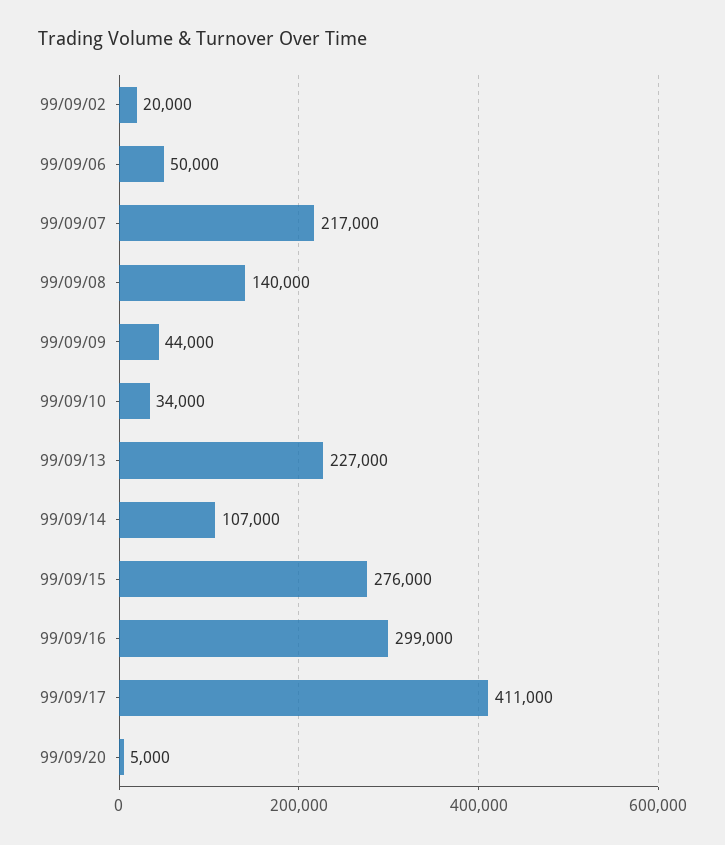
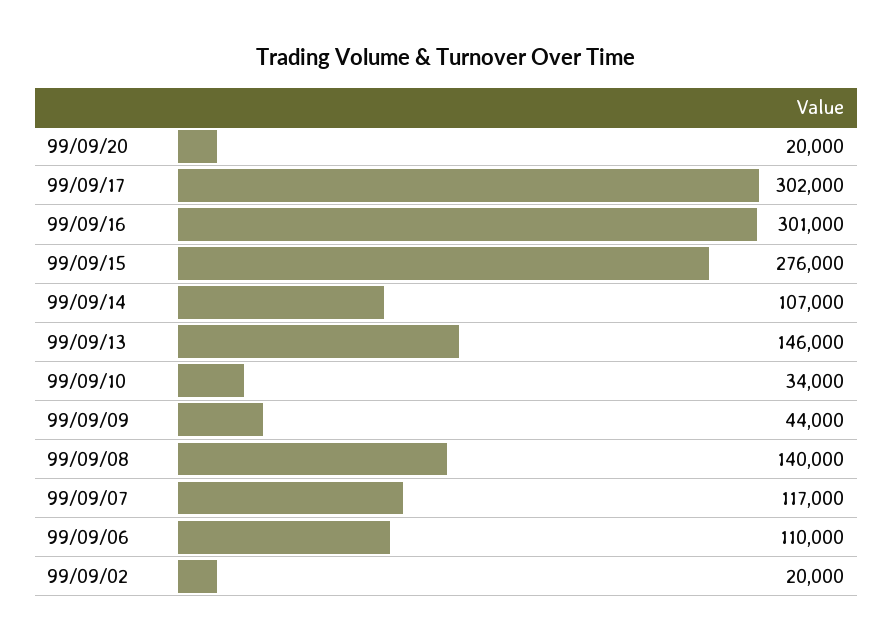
99/09/06: 50000 -> 110000
99/09/07: 217000 -> 117000
99/09/13: 227000 -> 146000
99/09/16: 299000 -> 301000
99/09/17: 411000 -> 302000
99/09/20: 5000 -> 20000

